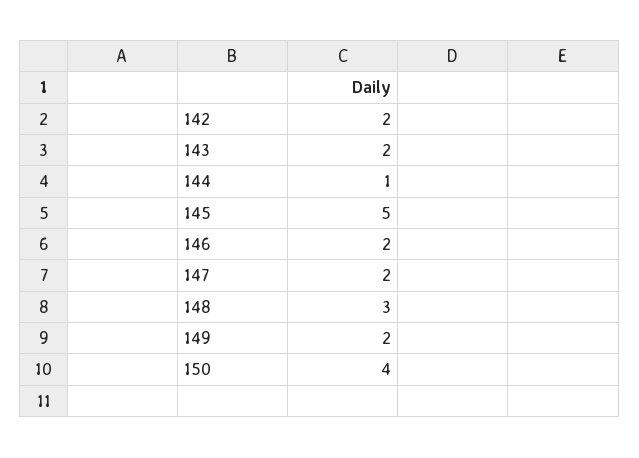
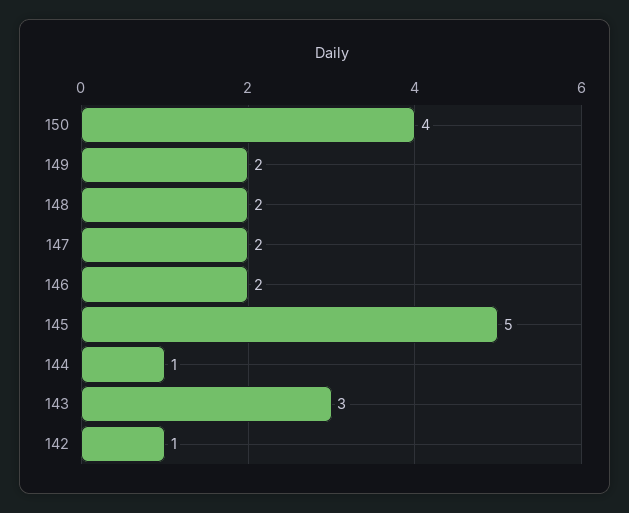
142: 2 -> 1
143: 2 -> 3
148: 3 -> 2

